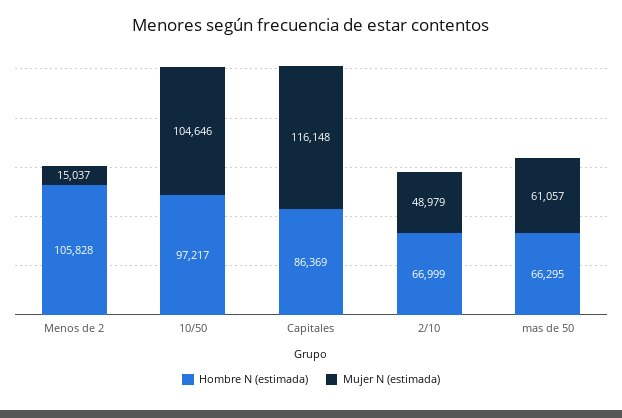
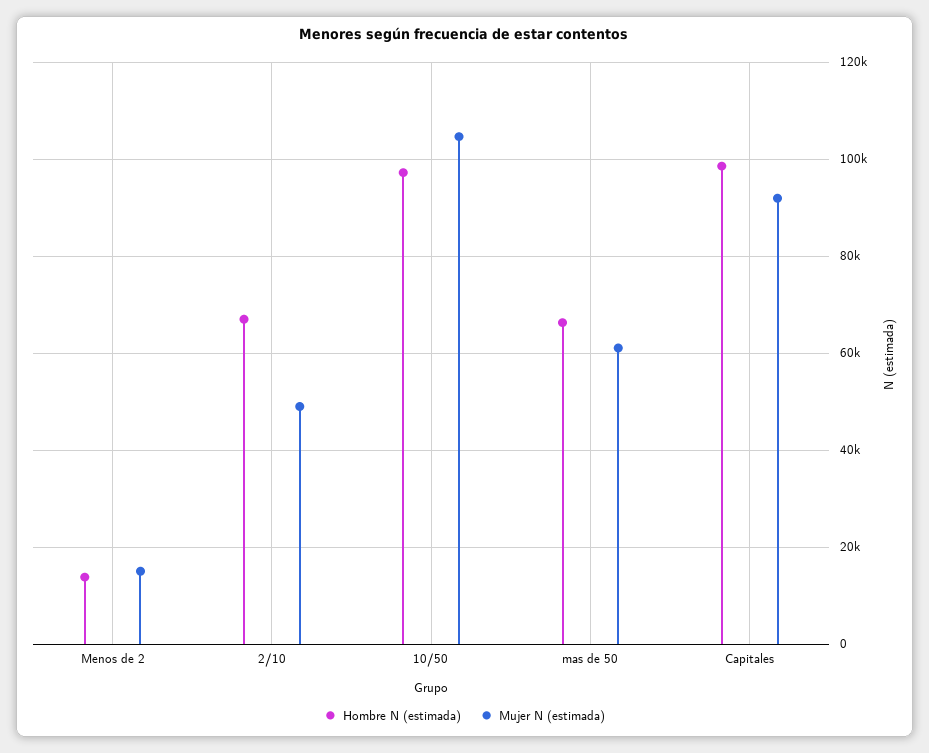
Hombre N (estimada), Menos de 2: 105828 -> 14000
Hombre N (estimada), Capitales: 86369 -> 98000
Mujer N (estimada), Capitales: 116148 -> 92000

